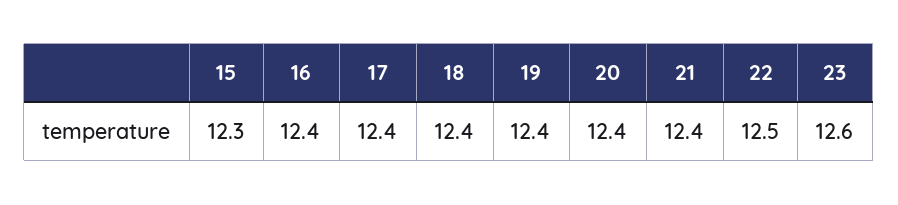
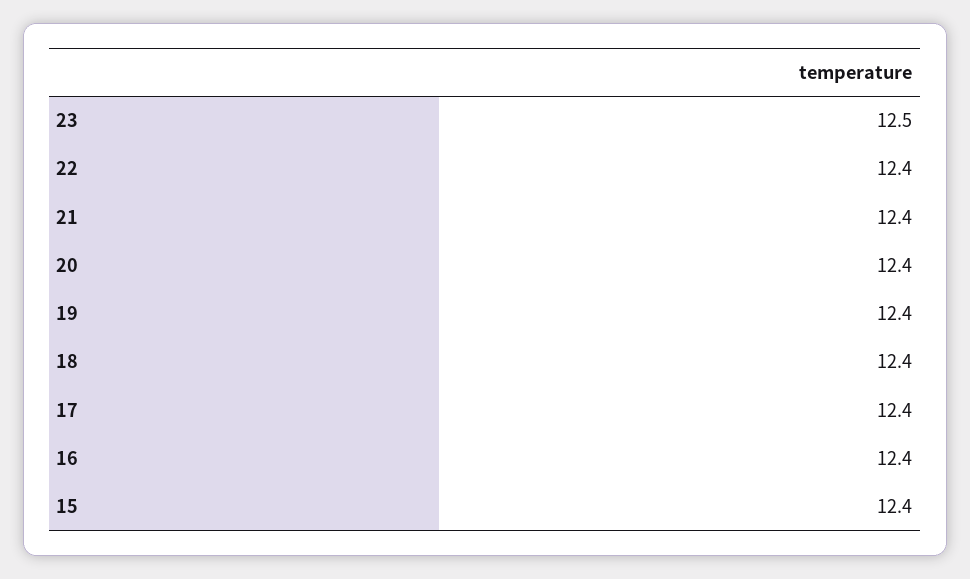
15: 12.3 -> 12.4
22: 12.5 -> 12.4
23: 12.6 -> 12.5

